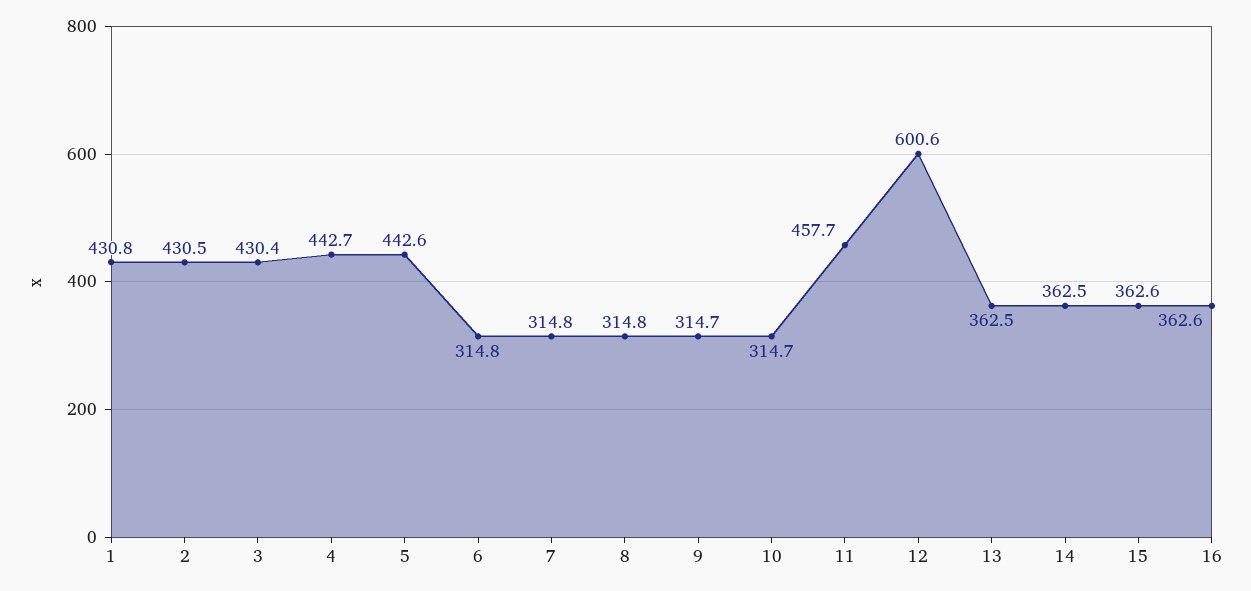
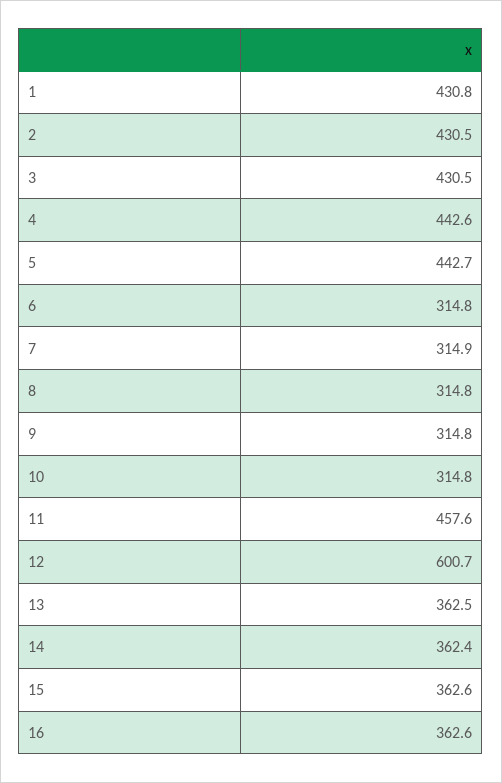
3: 430.4 -> 430.5
4: 442.7 -> 442.6
5: 442.6 -> 442.7
7: 314.8 -> 314.9
9: 314.7 -> 314.8
10: 314.7 -> 314.8
11: 457.7 -> 457.6
12: 600.6 -> 600.7
14: 362.5 -> 362.4

